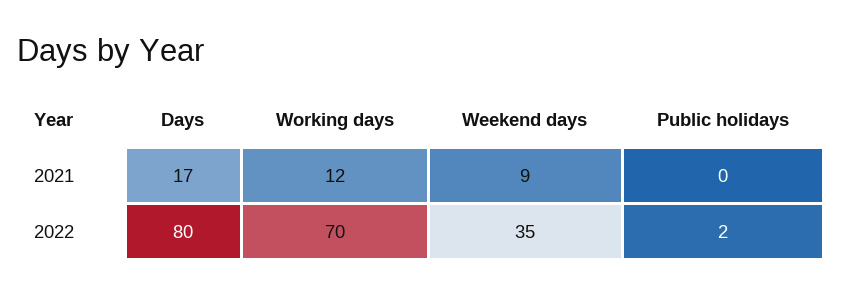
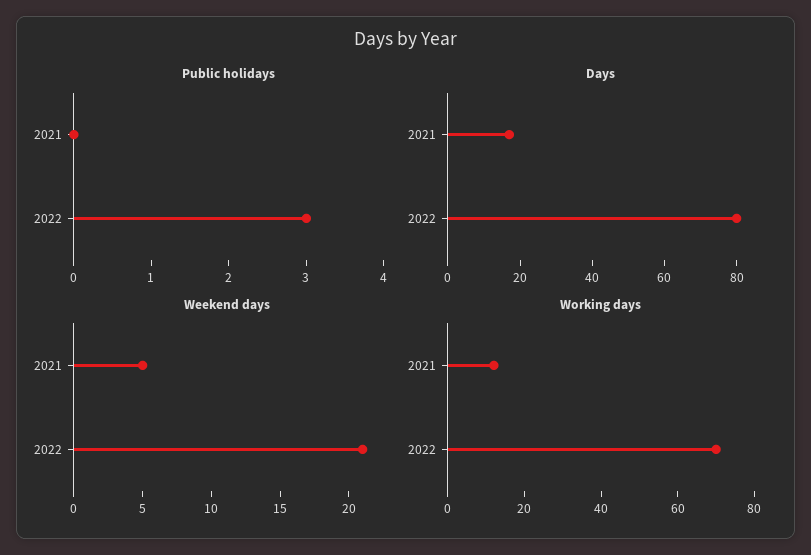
Weekend days, 2021: 9 -> 5
Weekend days, 2022: 35 -> 21
Public holidays, 2022: 2 -> 3

